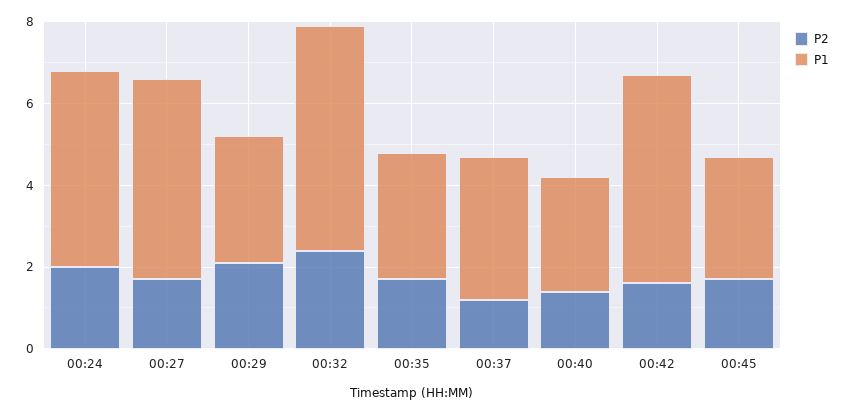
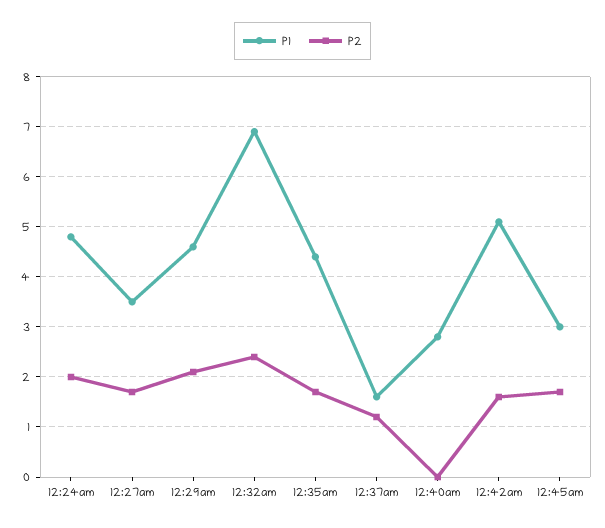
P1, 00:27: 5 -> 3.5
P1, 00:29: 3 -> 4.5
P1, 00:32: 5.5 -> 7
P1, 00:35: 3 -> 4.5
P1, 00:37: 3.5 -> 1.5
P2, 00:40: 1.5 -> 0

